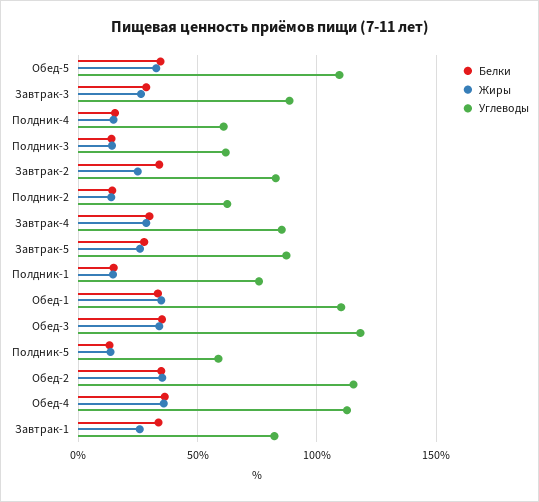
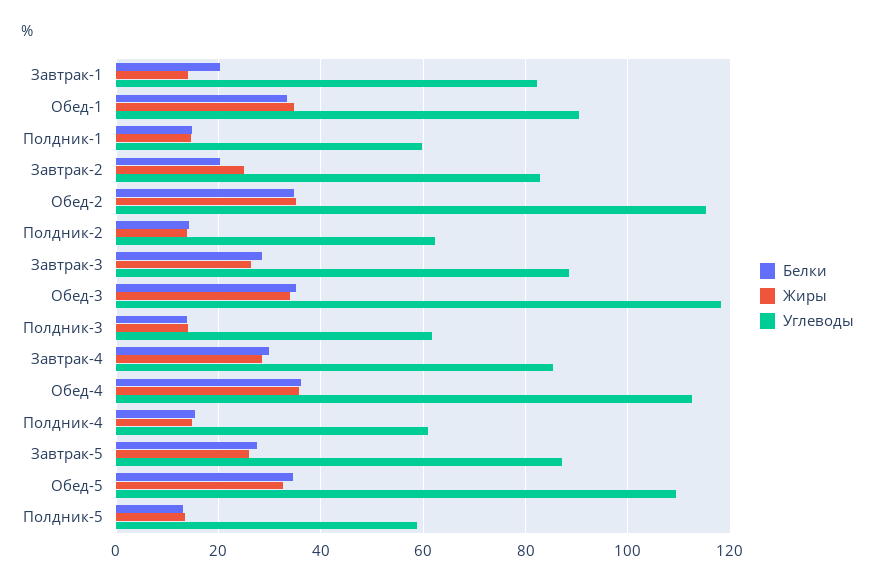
Белки, Завтрак-2: 35 -> 20
Углеводы, Полдник-1: 75 -> 60
Углеводы, Обед-1: 110 -> 90
Белки, Завтрак-1: 35 -> 20
Жиры, Завтрак-1: 25 -> 14

